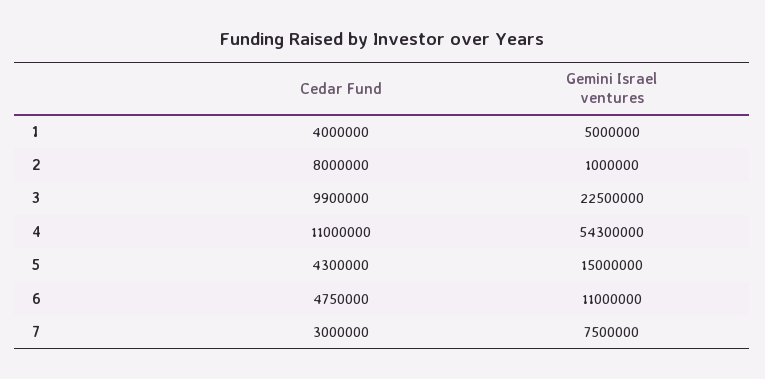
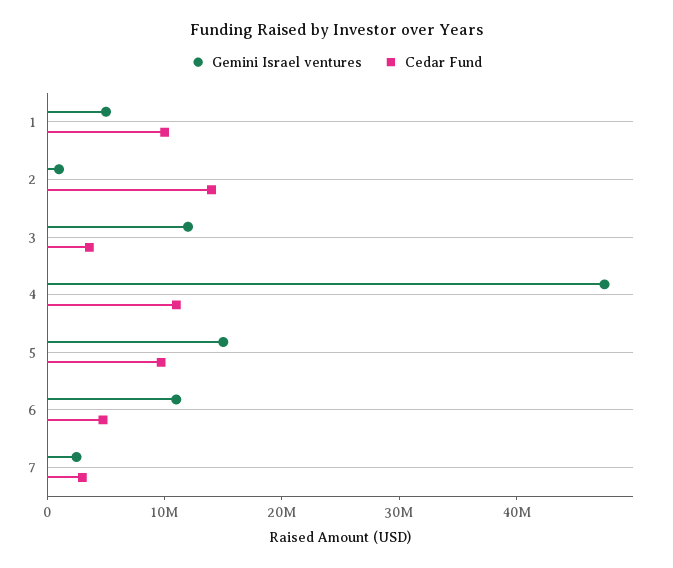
Cedar Fund, 1: 4000000 -> 10000000
Cedar Fund, 2: 8000000 -> 14000000
Cedar Fund, 3: 9900000 -> 4000000
Gemini Israel ventures, 3: 22500000 -> 12000000
Gemini Israel ventures, 4: 54300000 -> 48000000
Cedar Fund, 5: 4300000 -> 10000000
Gemini Israel ventures, 7: 7500000 -> 2000000

